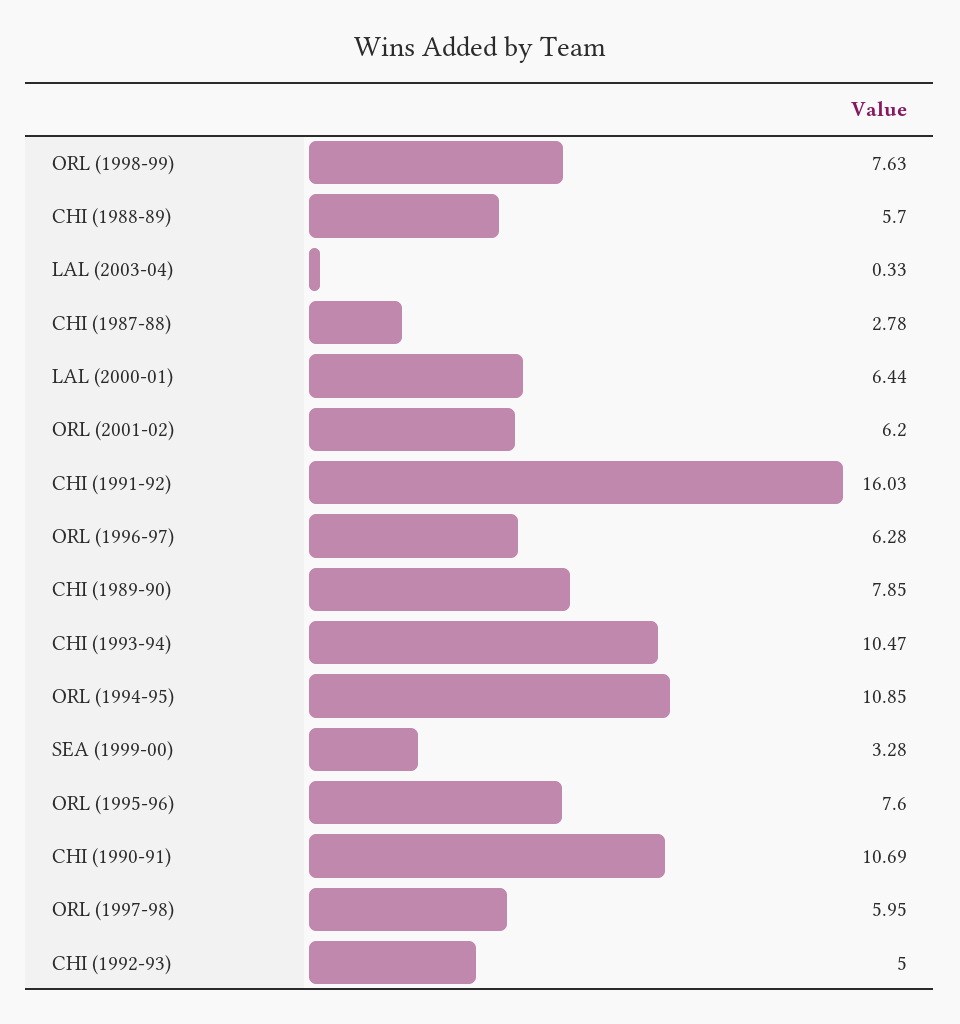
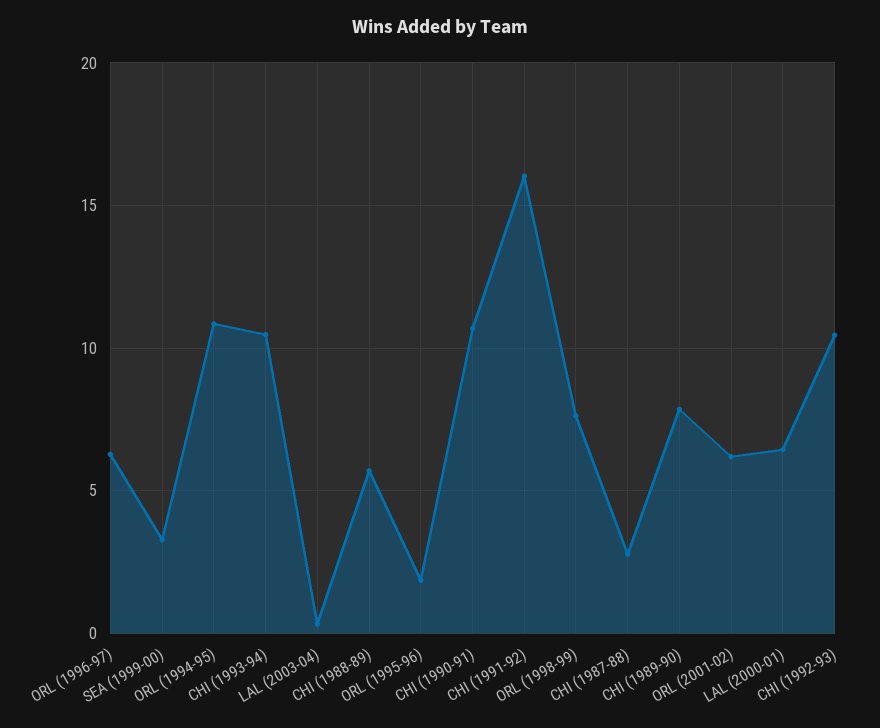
ORL (1995-96): 7.6 -> 2
ORL (1997-98): 5.95 -> none
CHI (1992-93): 5 -> 10.5

